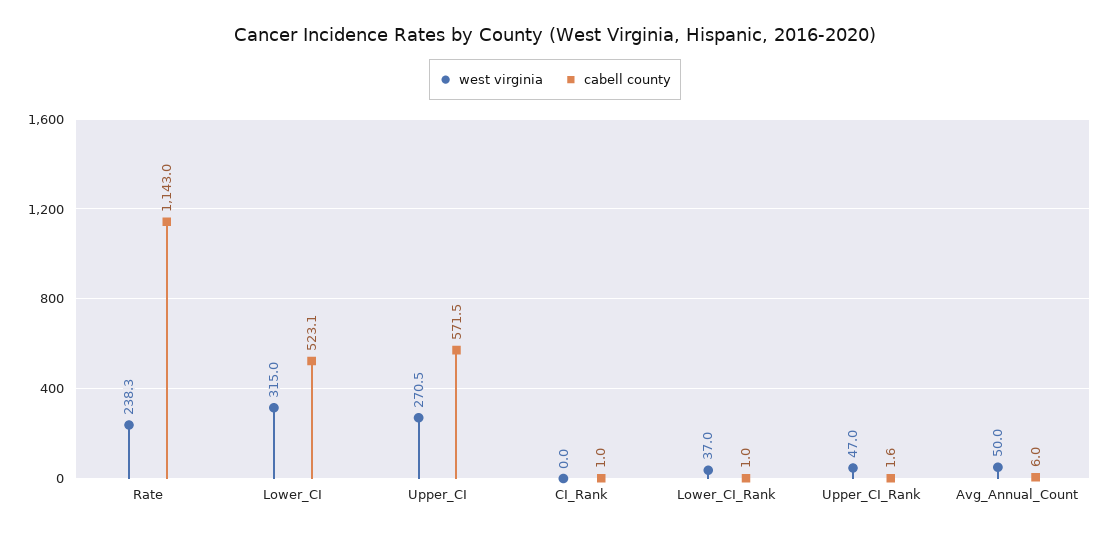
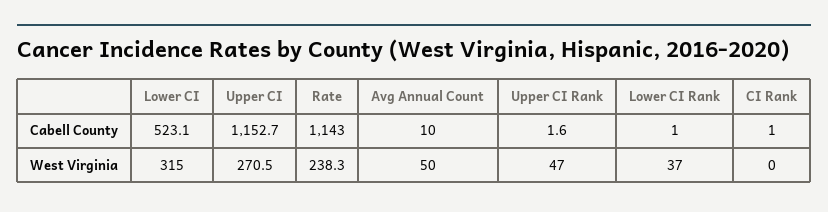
cabell county, Upper_CI: 571.5 -> 1152.7
cabell county, Avg_Annual_Count: 6 -> 10

